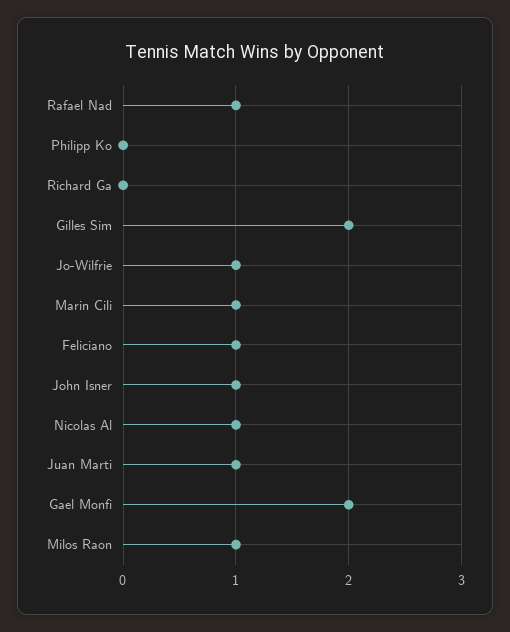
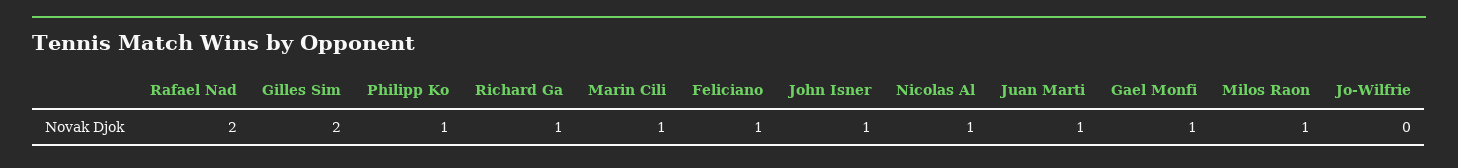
Rafael Nad: 1 -> 2
Philipp Ko: 0 -> 1
Richard Ga: 0 -> 1
Jo-Wilfrie: 1 -> 0
Gael Monfi: 2 -> 1

